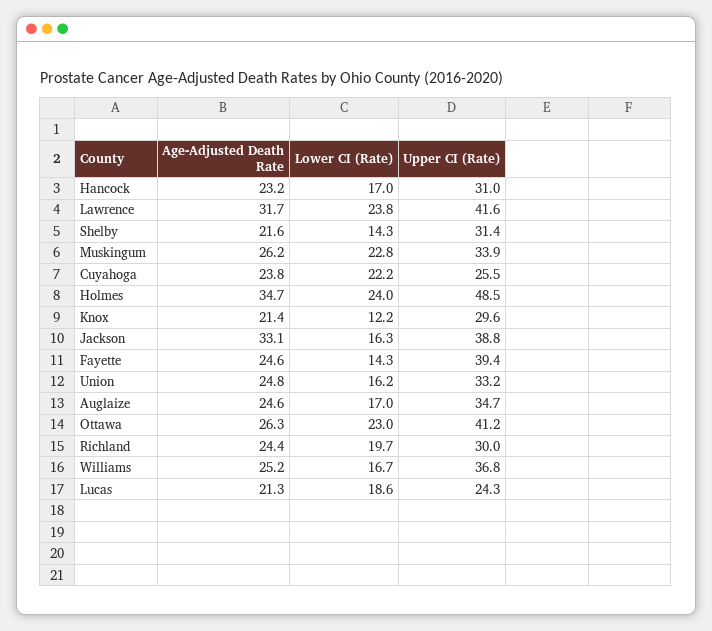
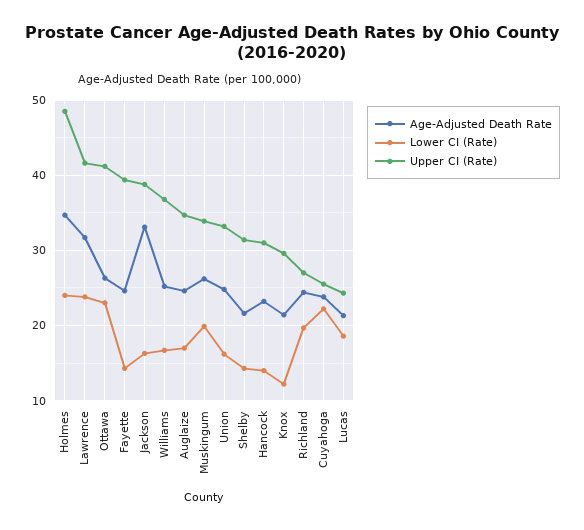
Lower CI (Rate), Hancock: 17 -> 14
Lower CI (Rate), Muskingum: 22.8 -> 20
Upper CI (Rate), Richland: 30 -> 27

